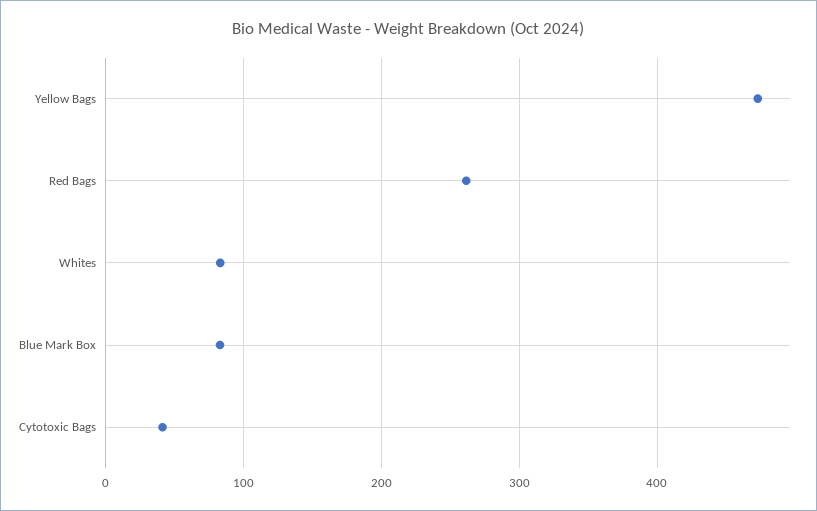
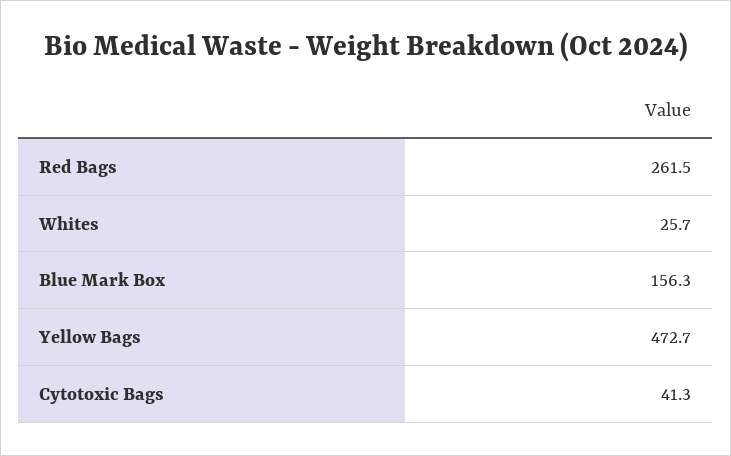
Whites: 80 -> 25.7
Blue Mark Box: 80 -> 156.3

